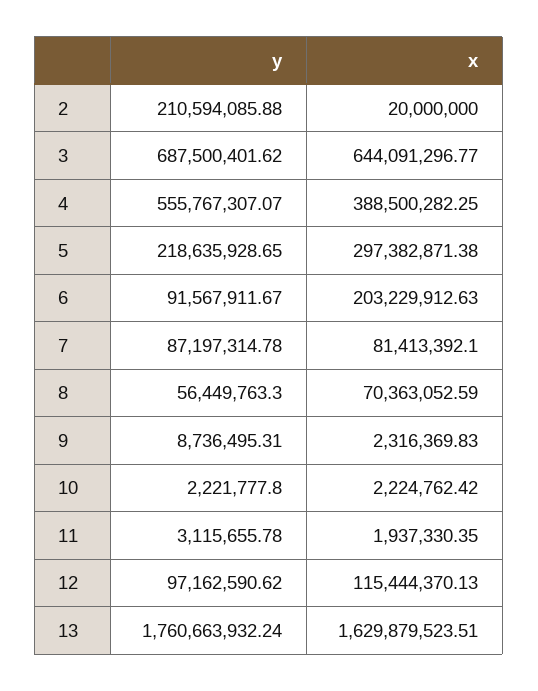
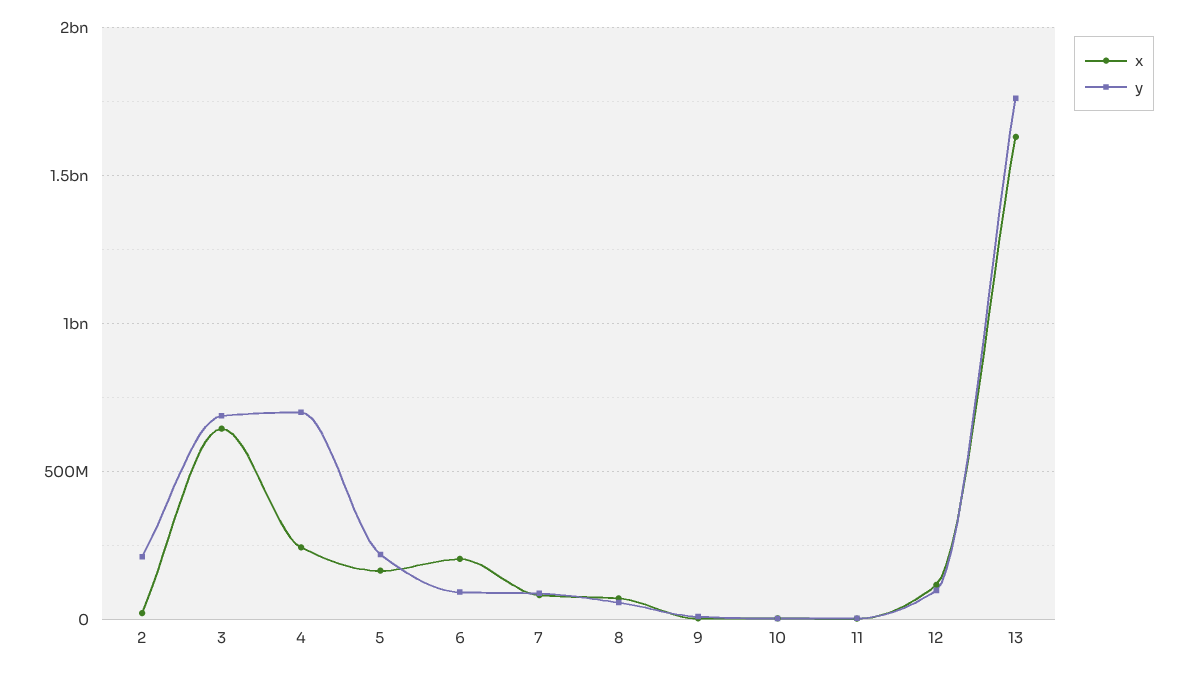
y, 4: 555767307.07 -> 700000000
x, 4: 388500282.25 -> 250000000
x, 5: 297382871.38 -> 150000000

